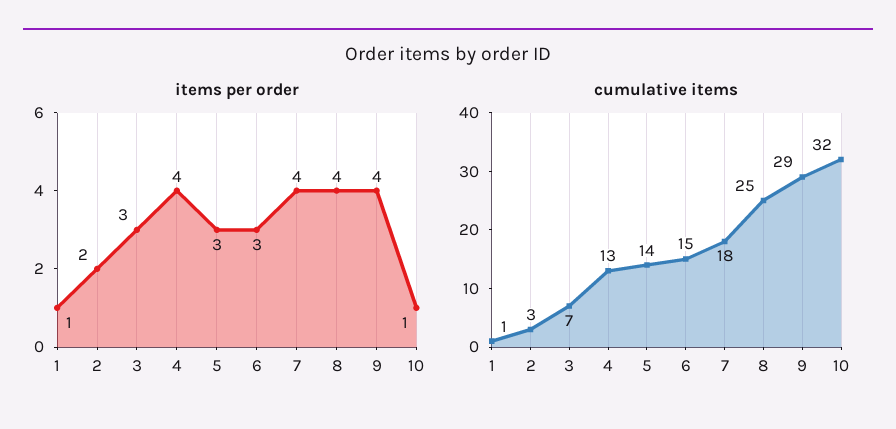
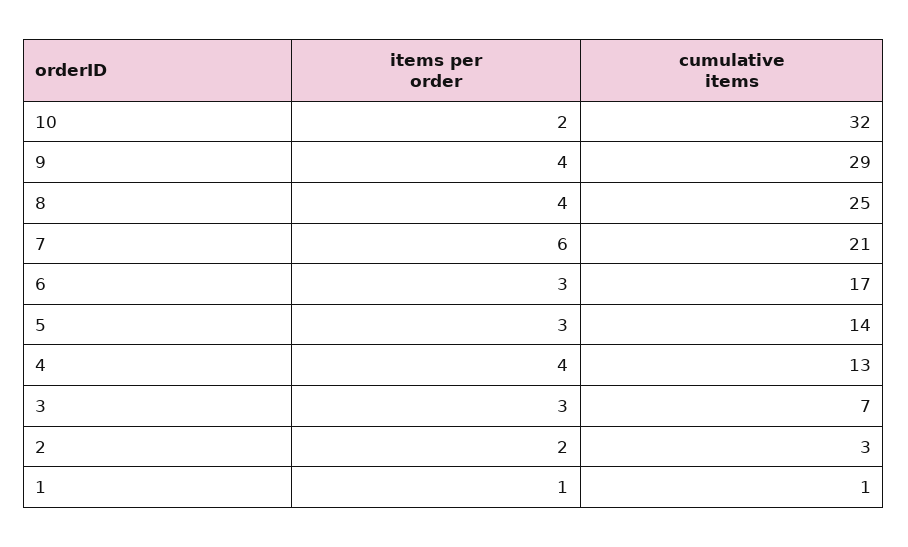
items per order, 7: 4 -> 6
items per order, 10: 1 -> 2
cumulative items, 6: 15 -> 17
cumulative items, 7: 18 -> 21

